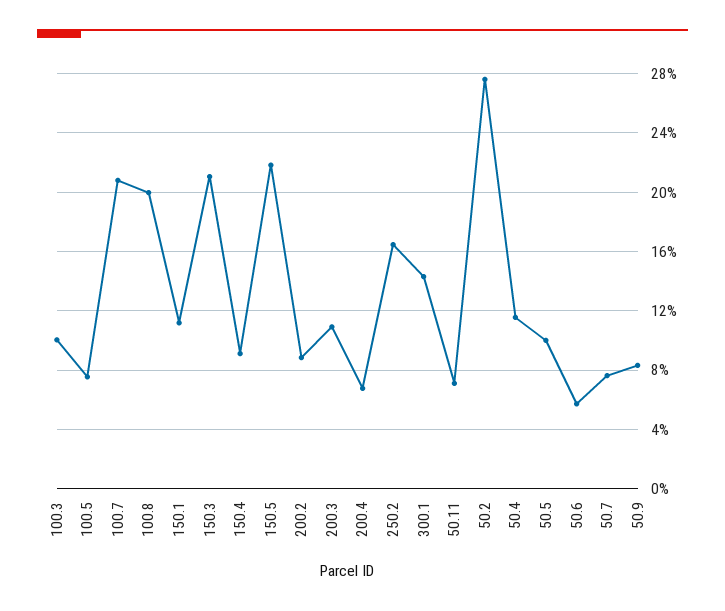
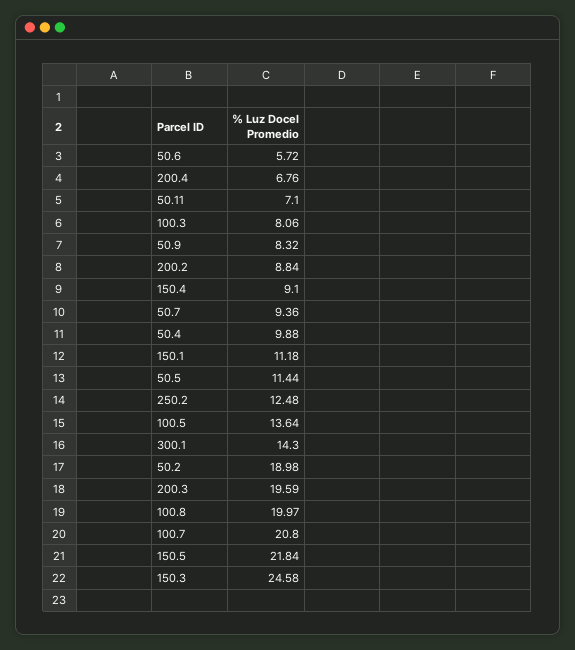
100.3: 10 -> 8.06
100.5: 7.5 -> 13.64
150.3: 21 -> 24.58
200.3: 11 -> 19.59
250.2: 16.5 -> 12.48
50.2: 27.5 -> 18.98
50.4: 11.5 -> 9.88
50.5: 10 -> 11.44
50.7: 7.5 -> 9.36

